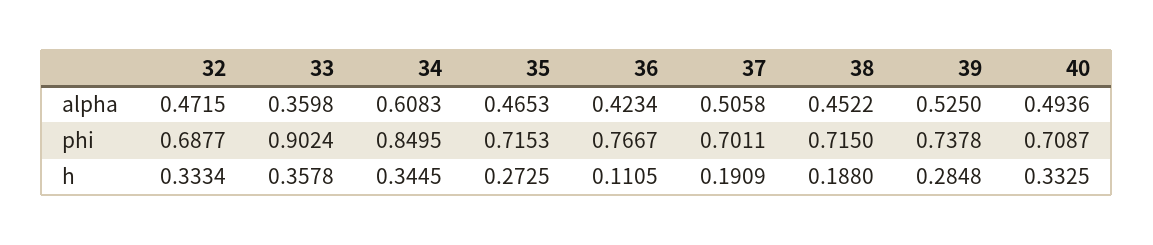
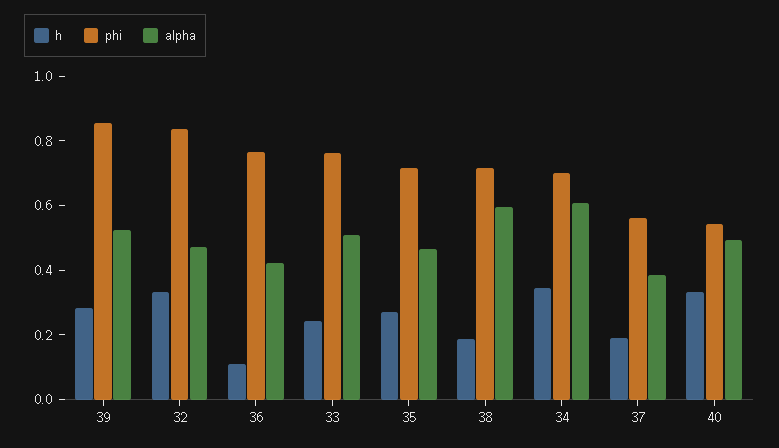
alpha, 33: 0.3598 -> 0.5
alpha, 37: 0.5058 -> 0.4
alpha, 38: 0.4522 -> 0.6
phi, 32: 0.6877 -> 0.85
phi, 33: 0.9024 -> 0.75
phi, 34: 0.8495 -> 0.7
phi, 37: 0.7011 -> 0.55
phi, 39: 0.7378 -> 0.85
phi, 40: 0.7087 -> 0.55
h, 33: 0.3578 -> 0.25

